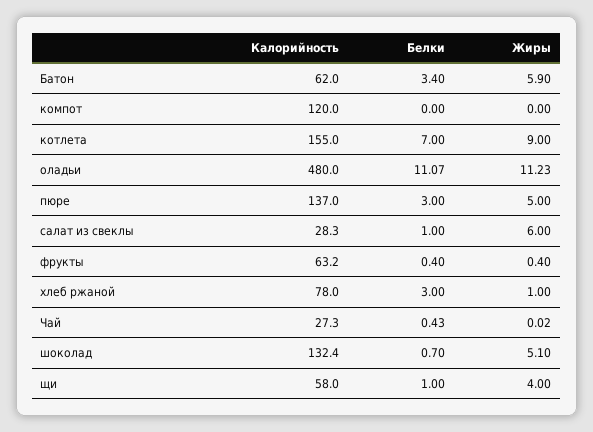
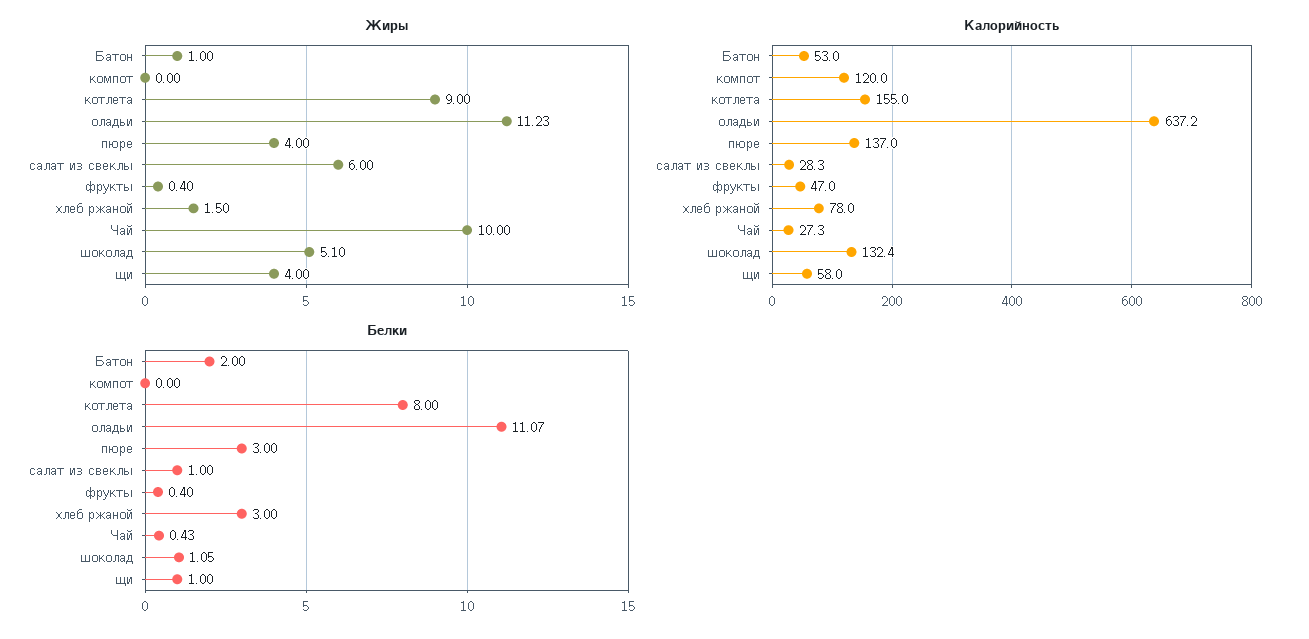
Калорийность, Батон: 62 -> 53
Белки, Батон: 3.4 -> 2
Жиры, Батон: 5.9 -> 1
Белки, котлета: 7 -> 8
Калорийность, оладьи: 480 -> 637.2
Жиры, пюре: 5 -> 4
Калорийность, фрукты: 63.2 -> 47
Жиры, хлеб ржаной: 1 -> 1.5
Жиры, Чай: 0.02 -> 10
Белки, шоколад: 0.7 -> 1.05

